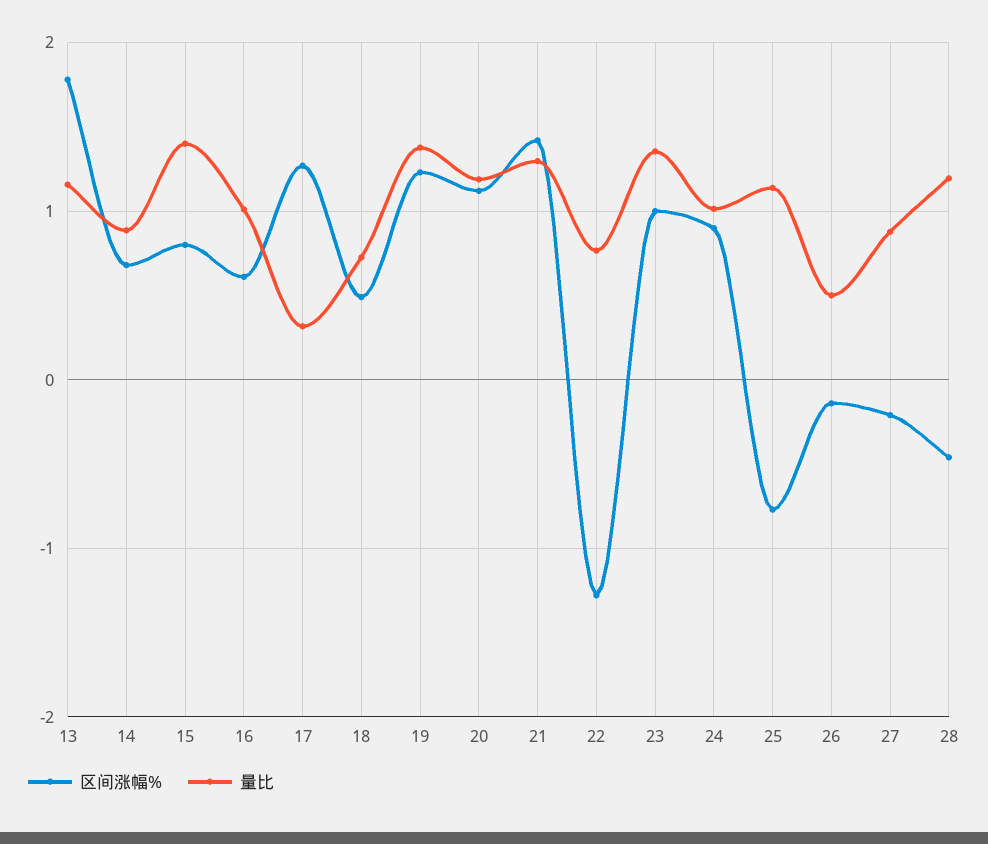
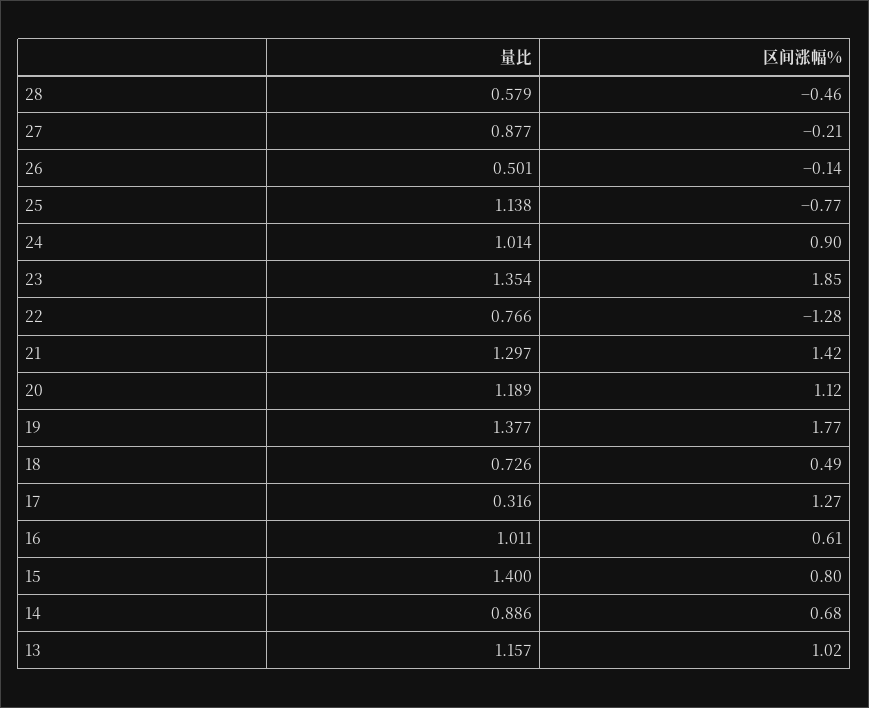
区间涨幅%, 13: 1.8 -> 1.02
区间涨幅%, 19: 1.2 -> 1.77
区间涨幅%, 23: 1 -> 1.85
量比, 28: 1.2 -> 0.579

